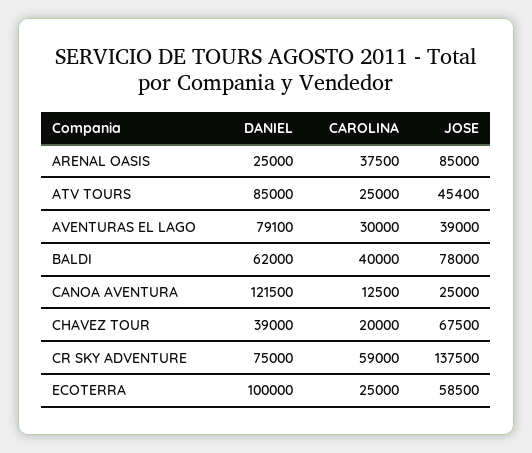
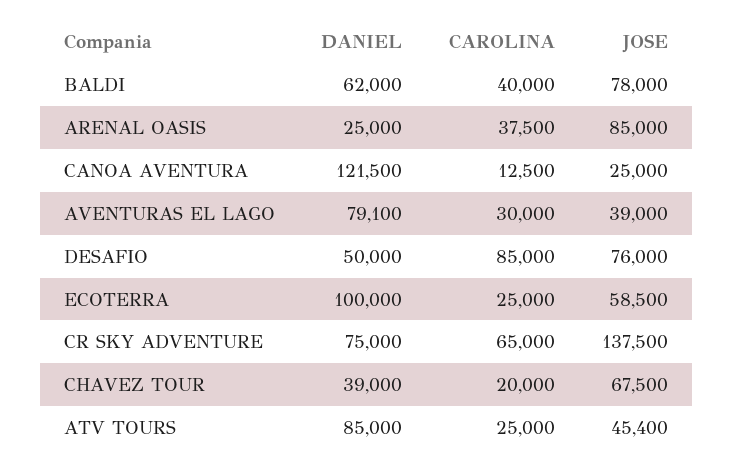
CAROLINA, CR SKY ADVENTURE: 59000 -> 65000
DANIEL, DESAFIO: none -> 50000
CAROLINA, DESAFIO: none -> 85000
JOSE, DESAFIO: none -> 76000

